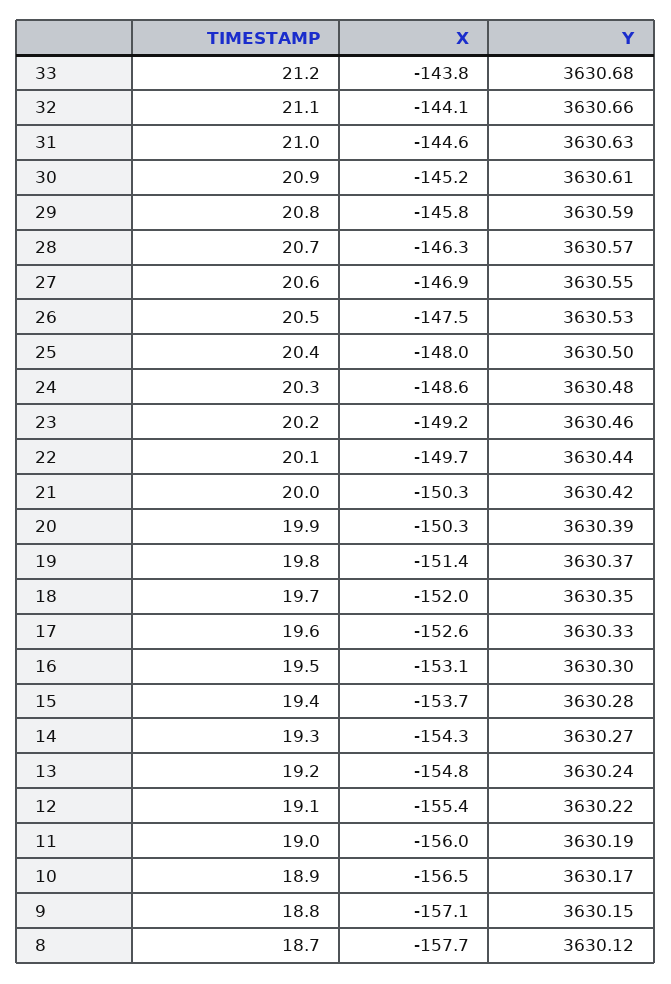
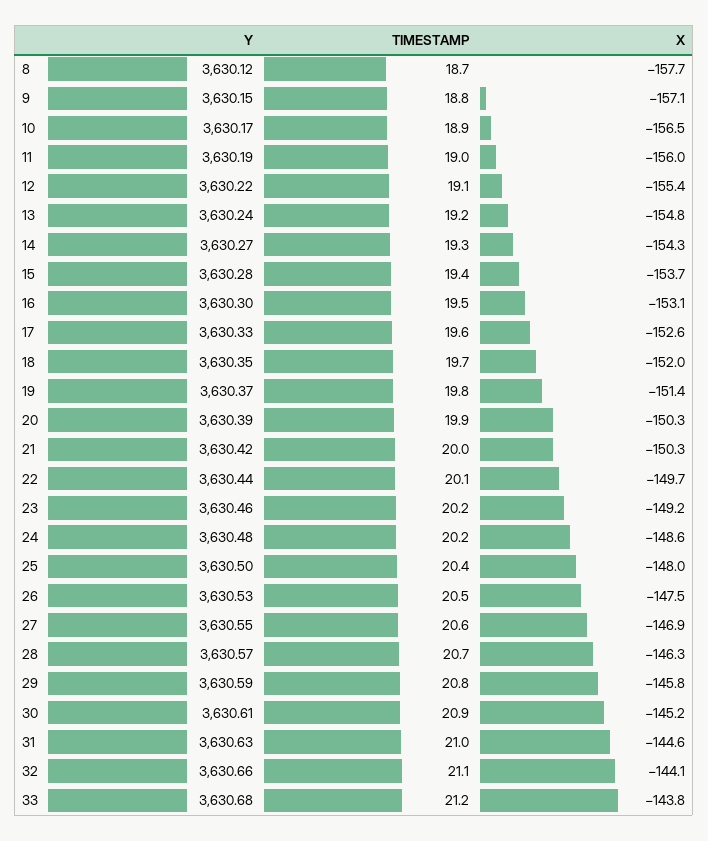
TIMESTAMP, 24: 20.3 -> 20.2

